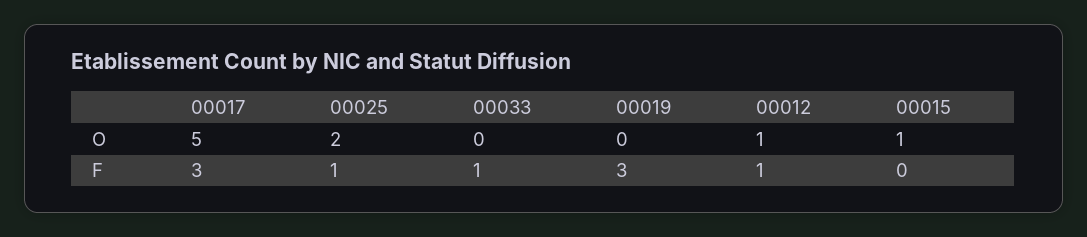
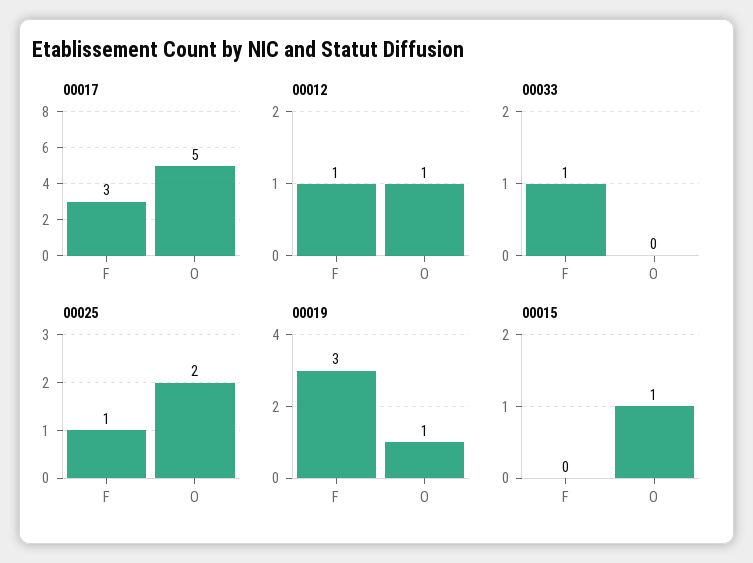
00019, O: 0 -> 1

